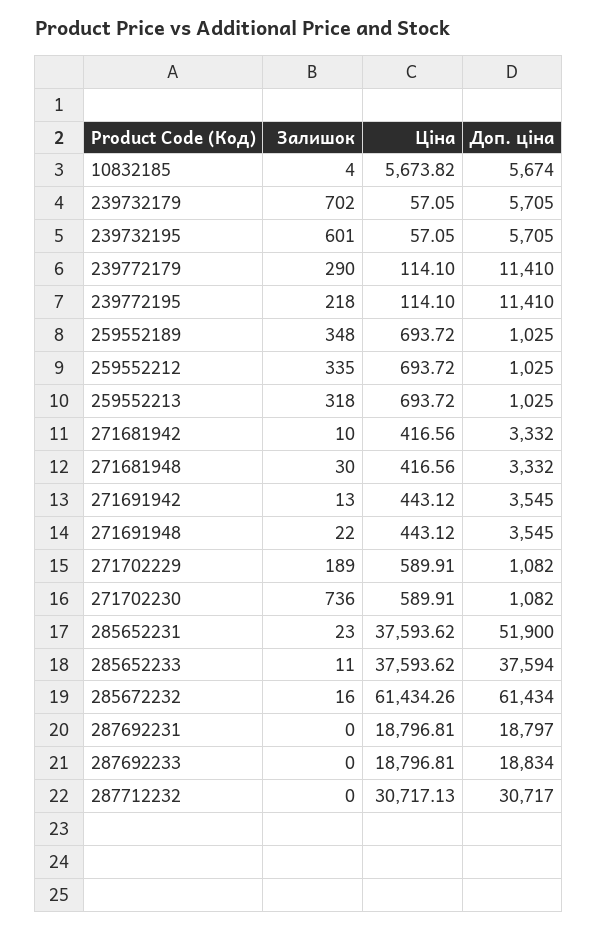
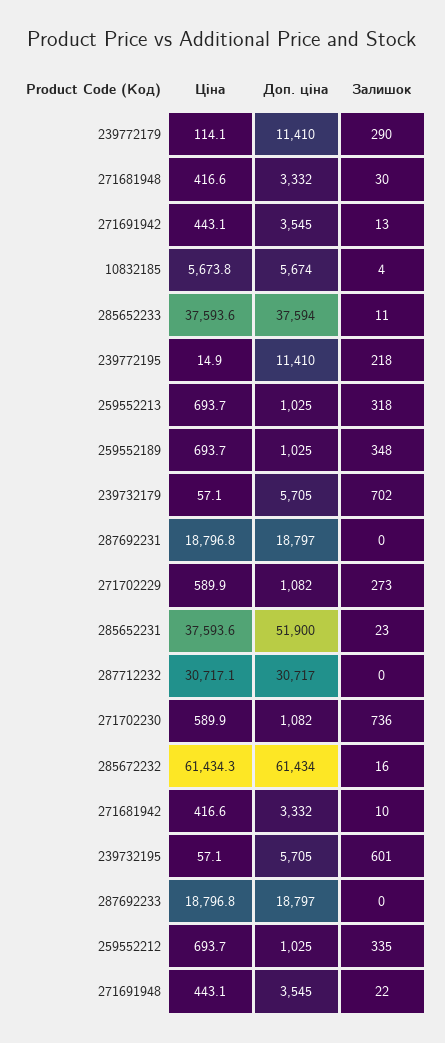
Ціна, 239772195: 114.1 -> 14.9
Залишок, 271702229: 189 -> 273
Доп. ціна, 287692233: 18834 -> 18797

